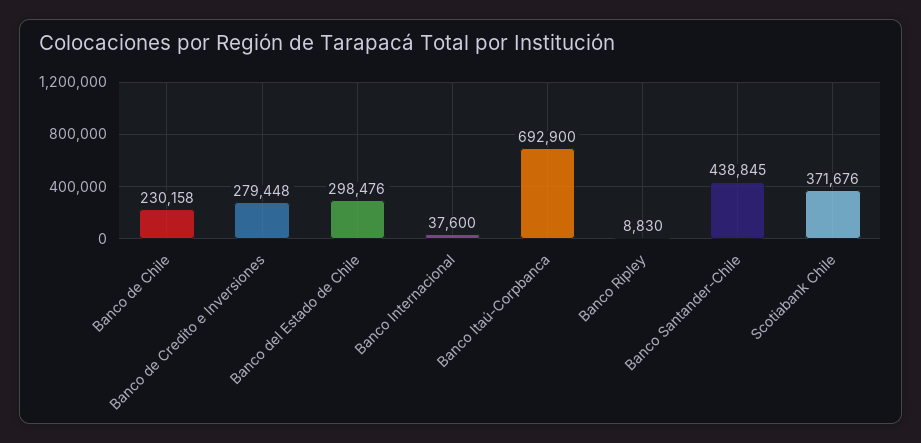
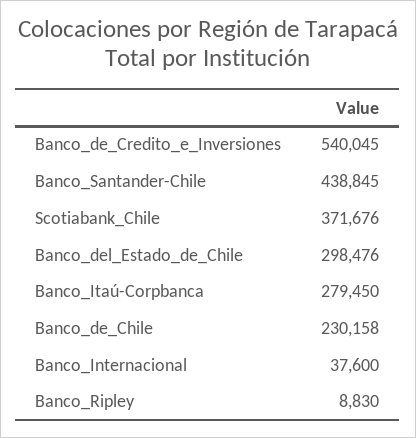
Banco de Credito e Inversiones: 279448 -> 540045
Banco Itaú-Corpbanca: 692900 -> 279450

